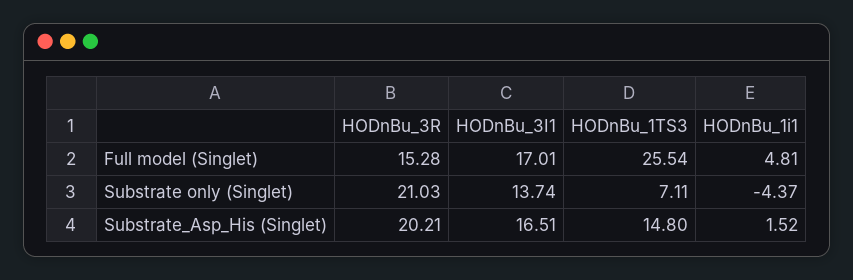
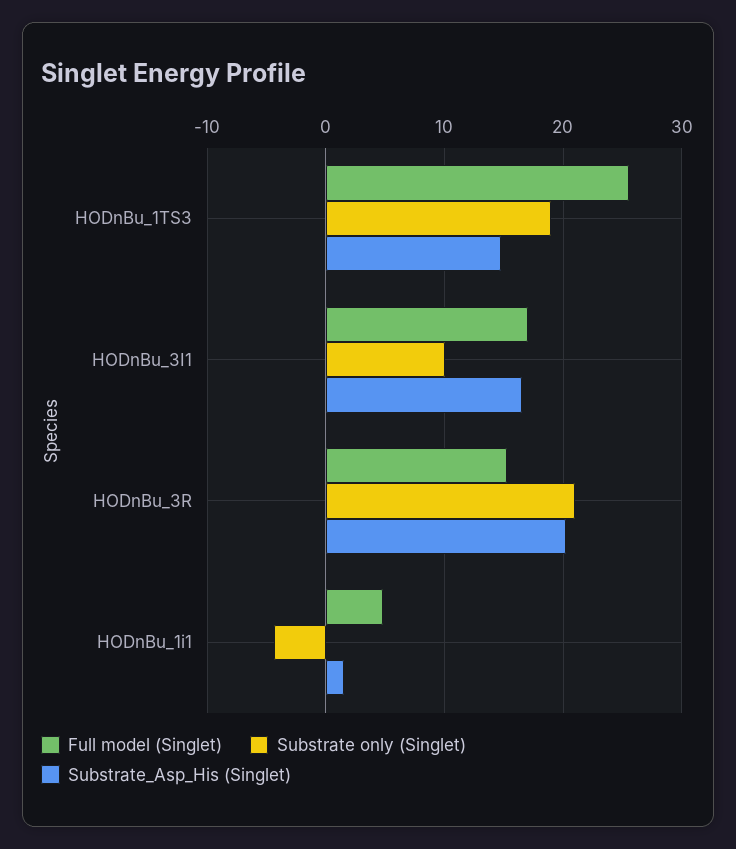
Substrate only (Singlet), HODnBu_3I1: 13.74 -> 10
Substrate only (Singlet), HODnBu_1TS3: 7.11 -> 19

